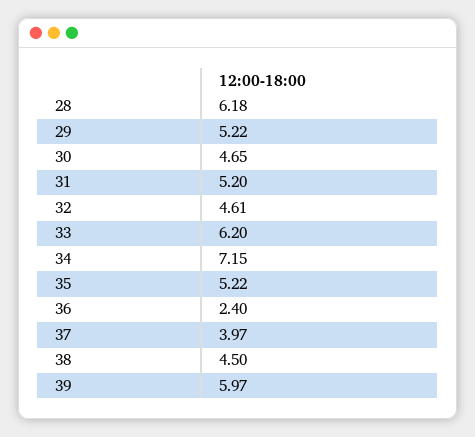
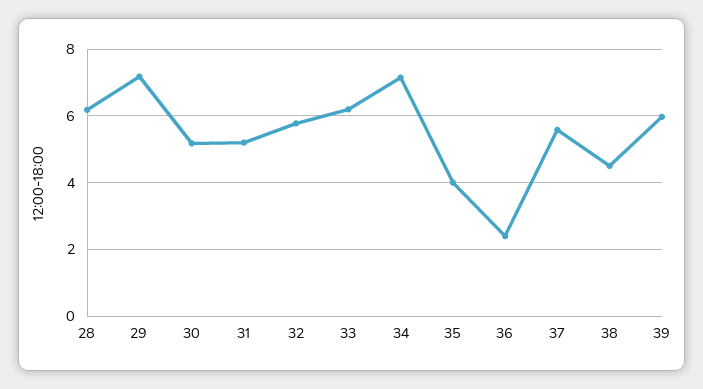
29: 5.22 -> 7.2
30: 4.65 -> 5.2
32: 4.61 -> 5.8
35: 5.22 -> 4
37: 3.97 -> 5.6

